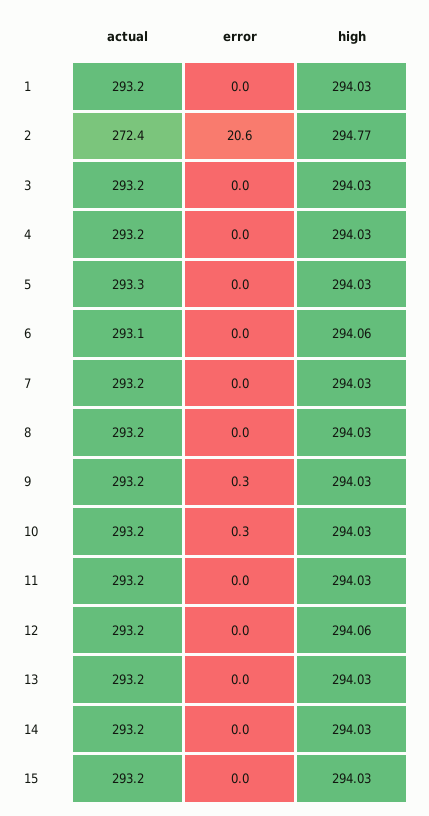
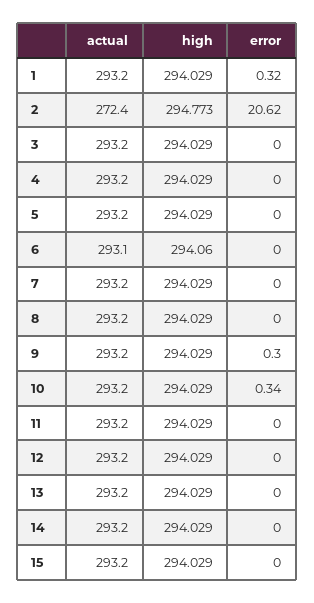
error, 1: 0 -> 0.32
actual, 5: 293.3 -> 293.2
high, 12: 294.06 -> 294.029

